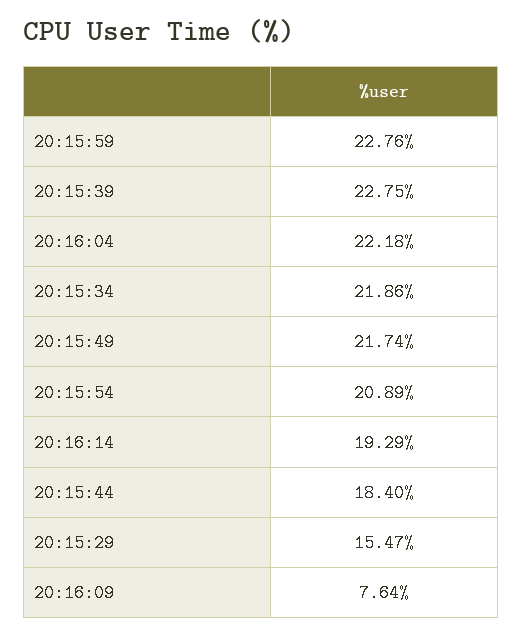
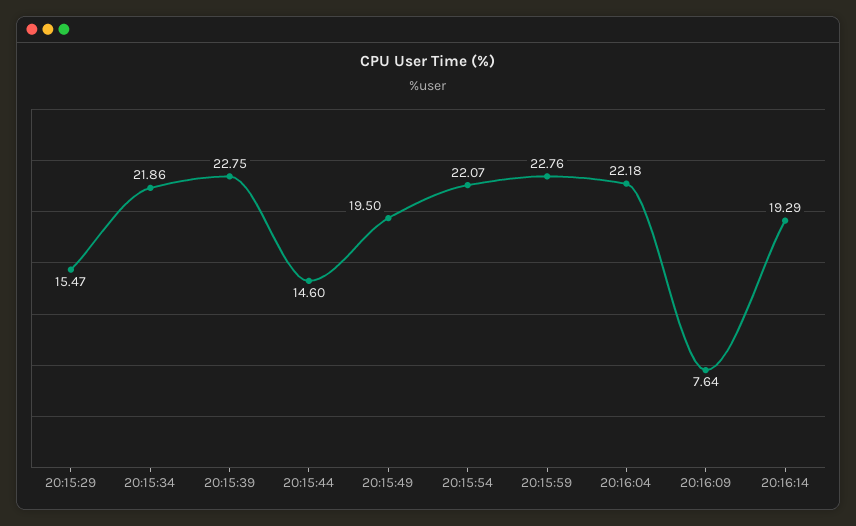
20:15:49: 21.74 -> 19.5
20:15:54: 20.89 -> 22.07
20:15:44: 18.4 -> 14.6

